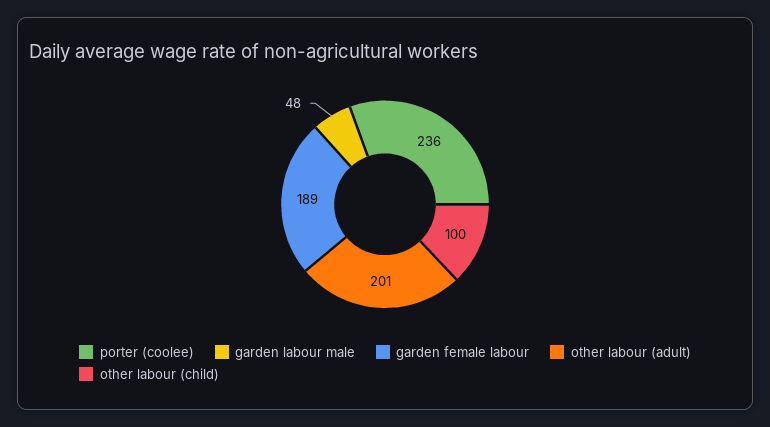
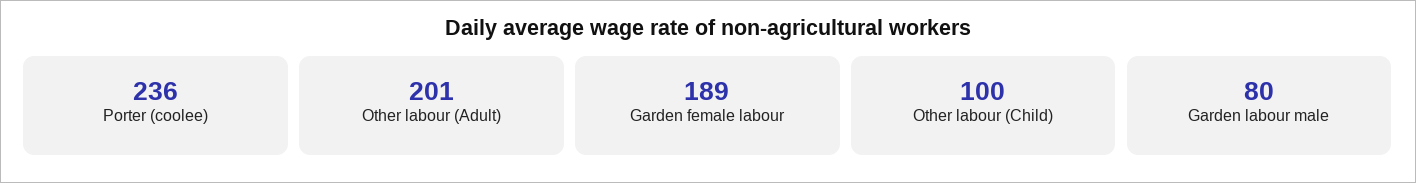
garden labour male: 48 -> 80

